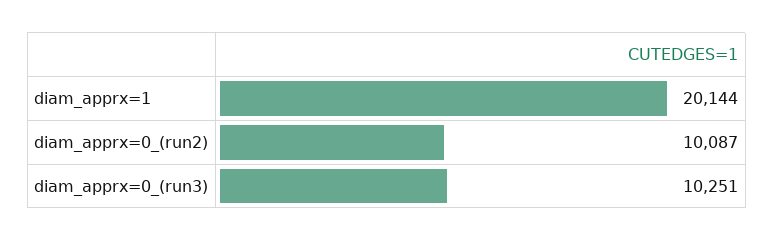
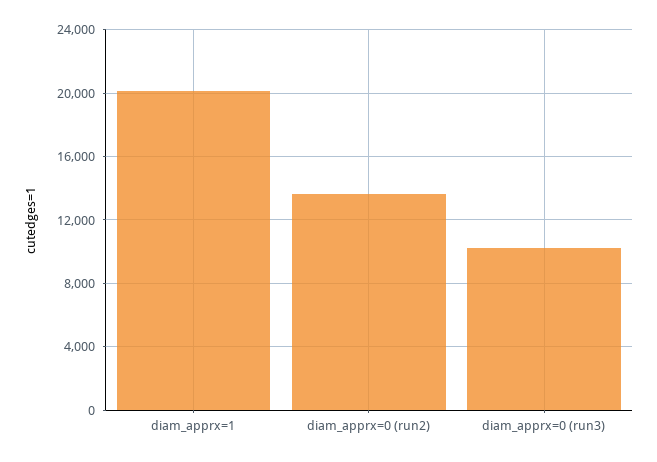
diam_apprx=0_(run2): 10087 -> 13500

